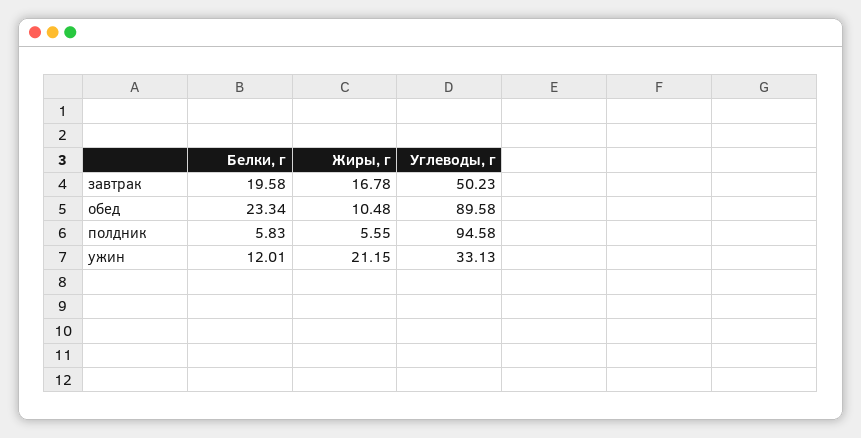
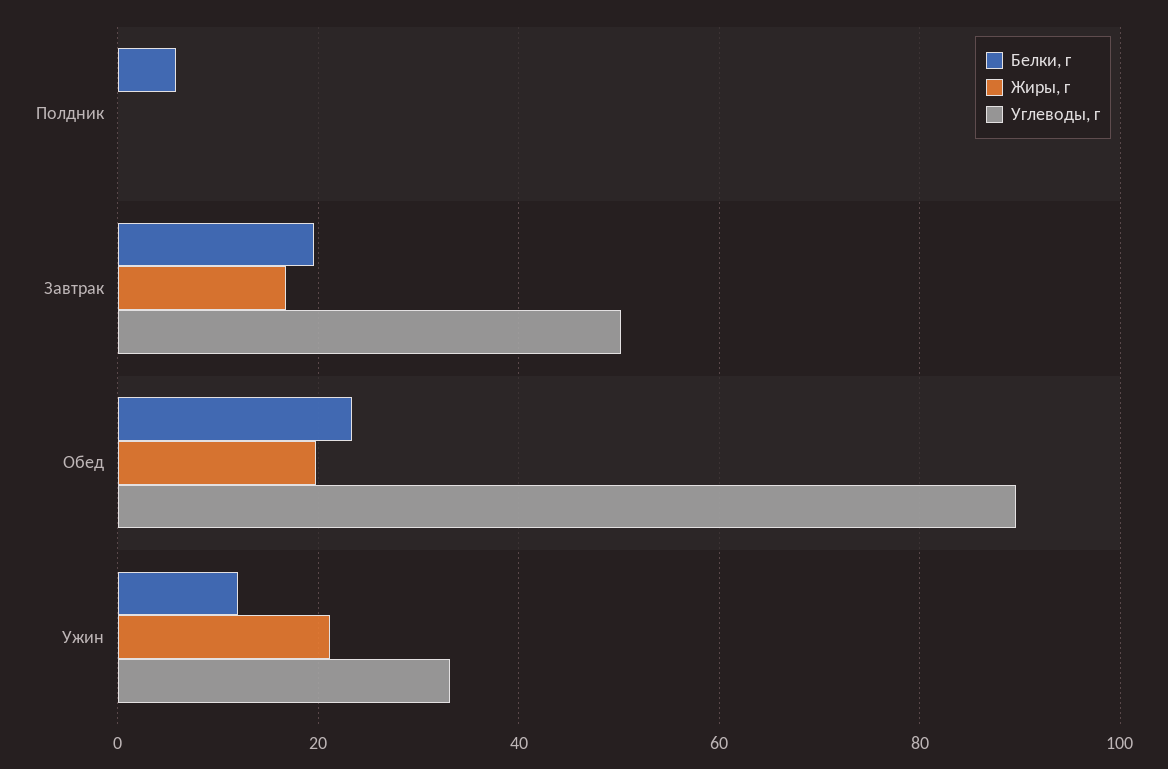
Жиры, г, обед: 10.48 -> 20
Жиры, г, полдник: 5.55 -> 0
Углеводы, г, полдник: 94.58 -> 0

